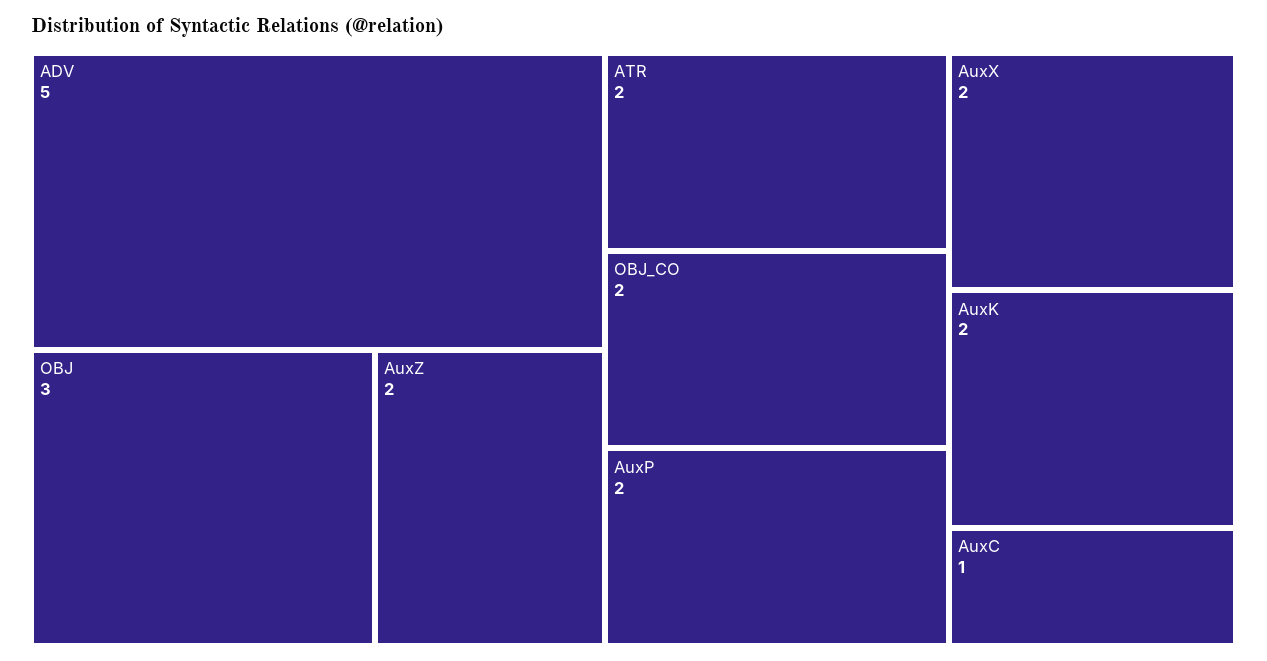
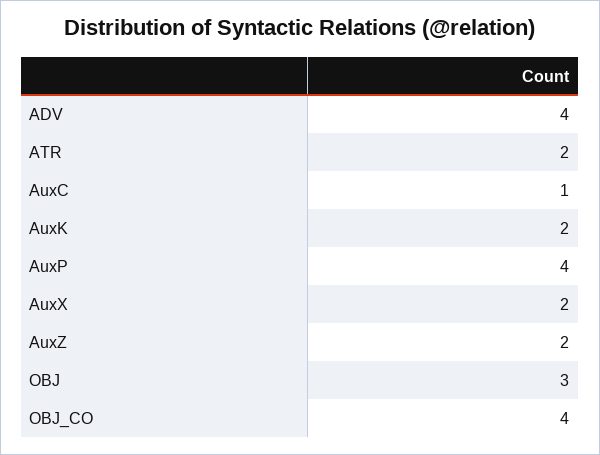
ADV: 5 -> 4
OBJ_CO: 2 -> 4
AuxP: 2 -> 4

